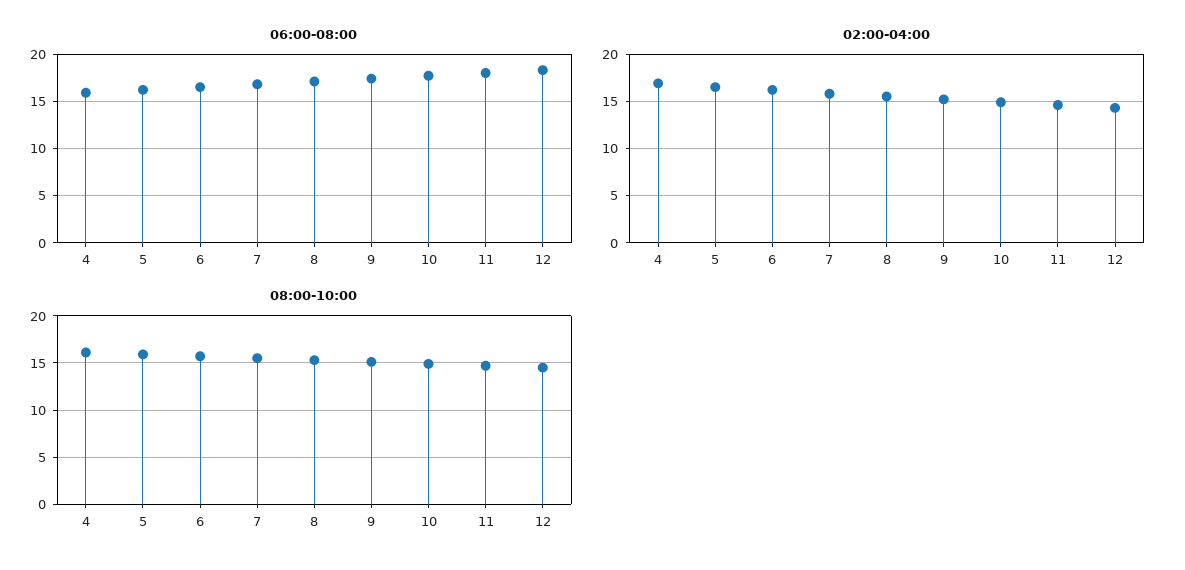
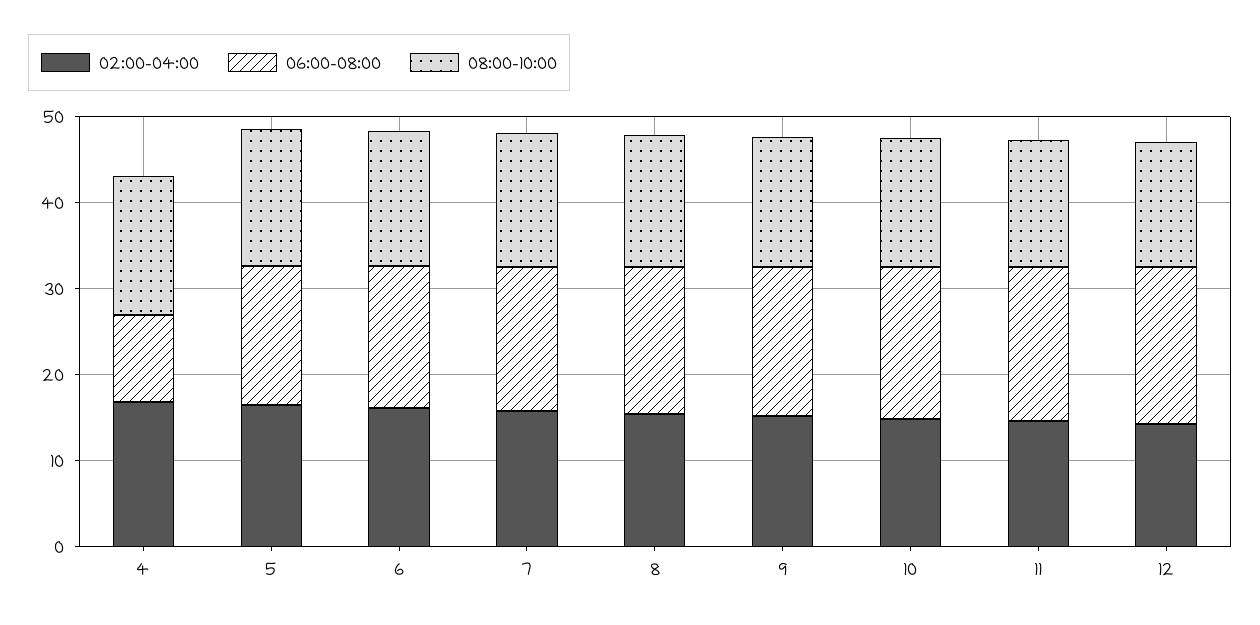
06:00-08:00, 4: 16 -> 10

